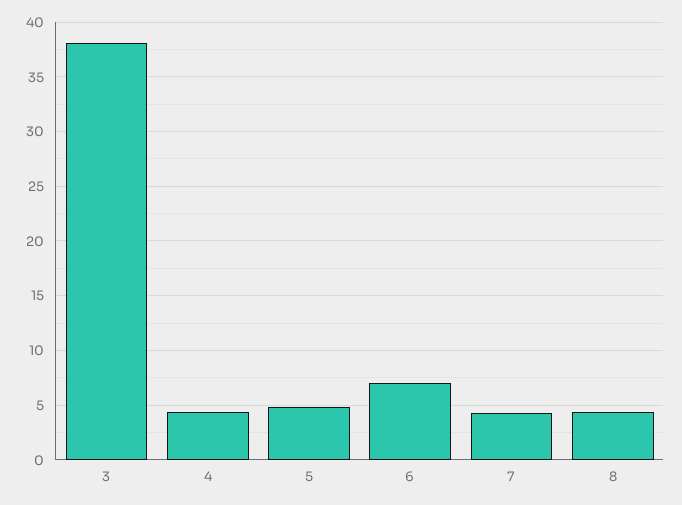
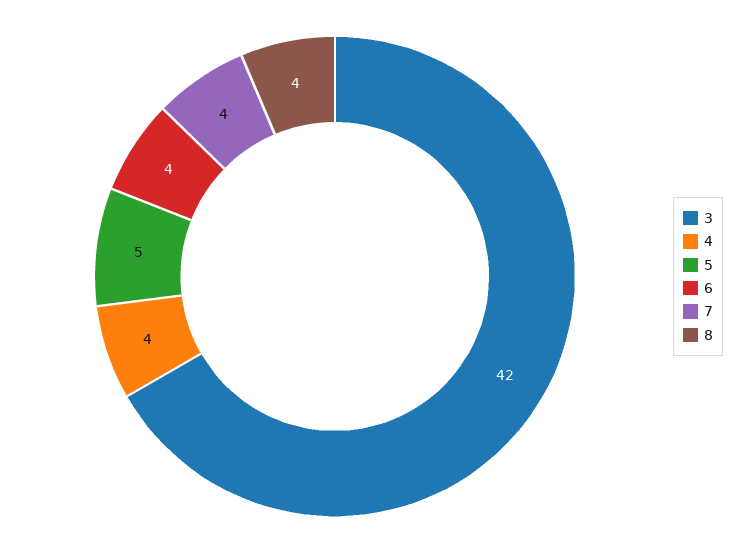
3: 38 -> 42
6: 7 -> 4

